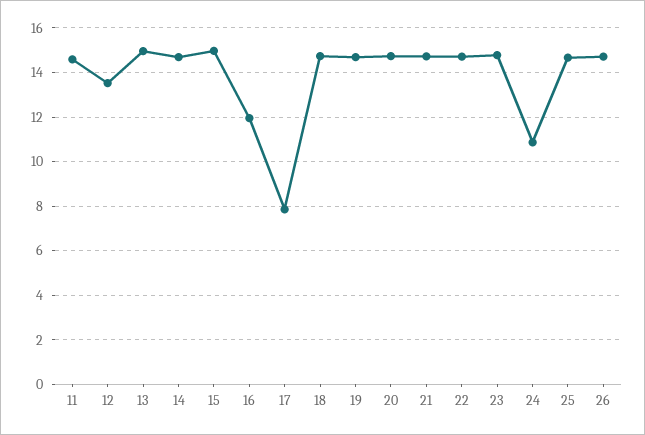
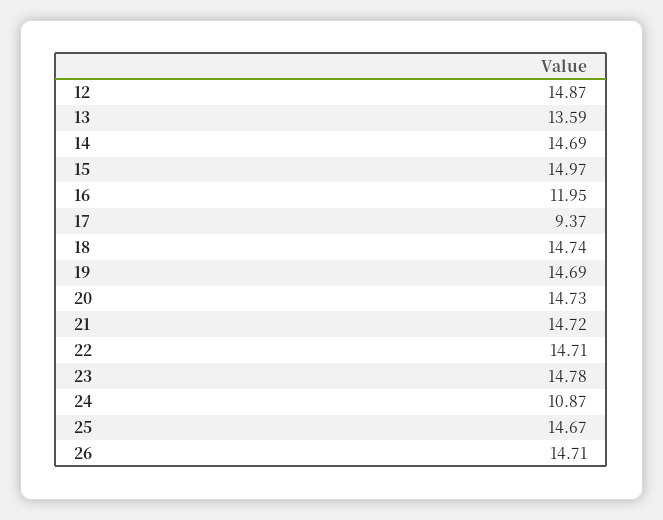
11: 14.5 -> none
12: 13.5 -> 14.87
13: 15 -> 13.59
17: 8 -> 9.37

